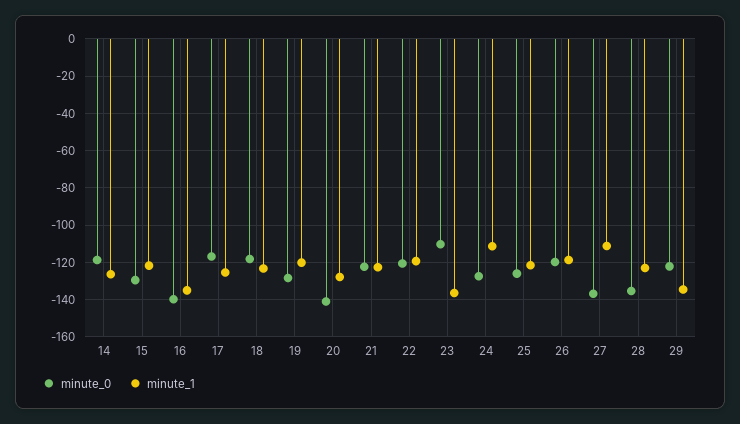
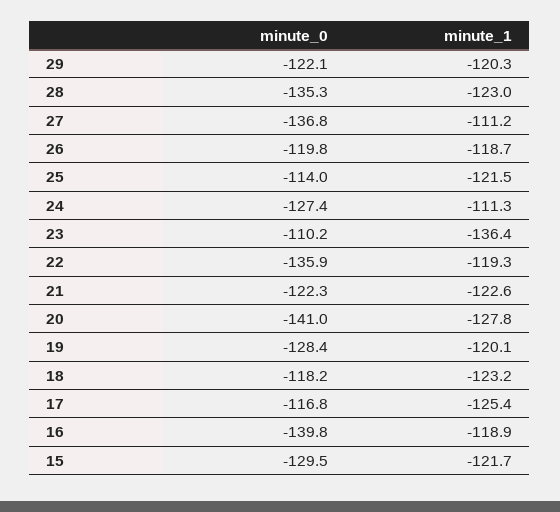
minute_0, 14: -120 -> none
minute_1, 14: -125 -> none
minute_1, 16: -135 -> -118.9
minute_0, 22: -120 -> -135.9
minute_0, 25: -125 -> -114
minute_1, 29: -135 -> -120.3

